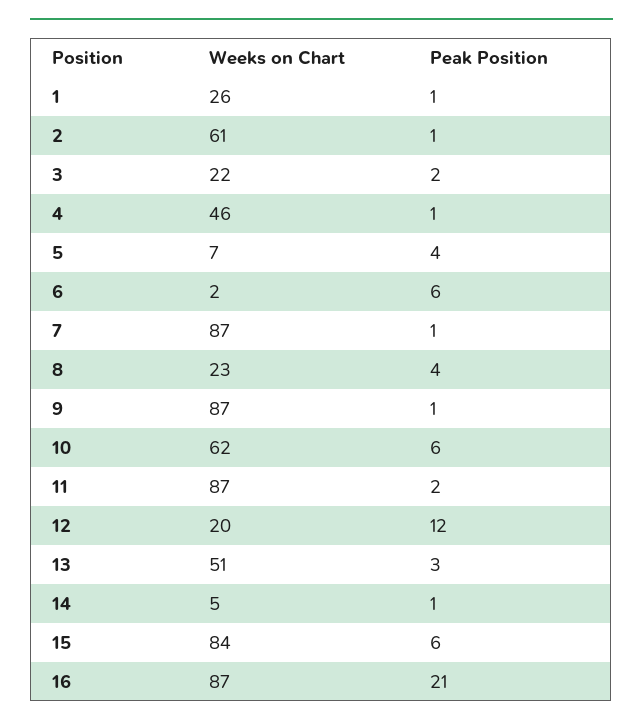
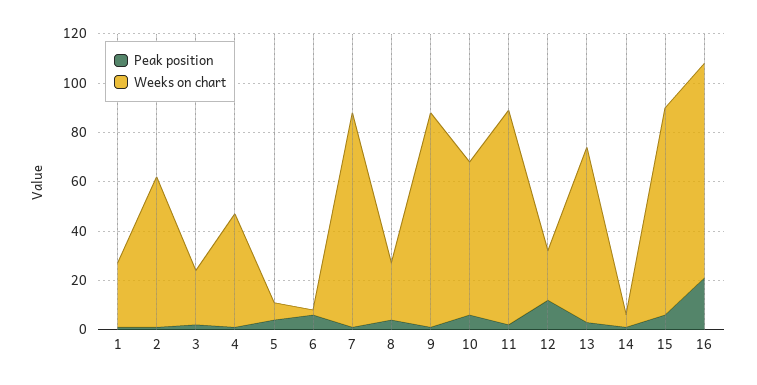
Weeks on Chart, 13: 51 -> 70

